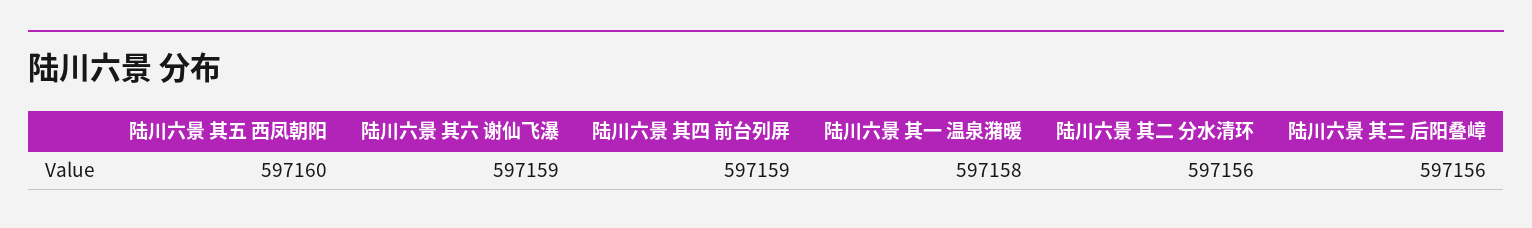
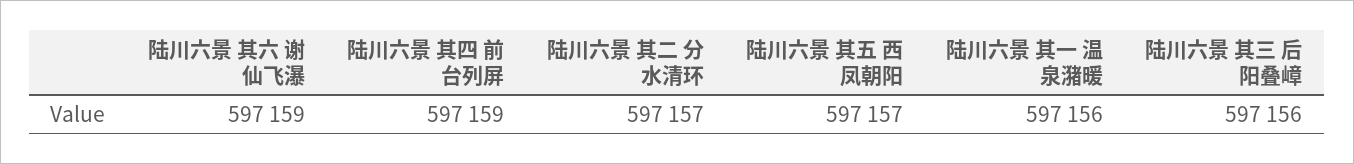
陆川六景 其五 西凤朝阳: 597160 -> 597157
陆川六景 其一 温泉潴暖: 597158 -> 597156
陆川六景 其二 分水清环: 597156 -> 597157

